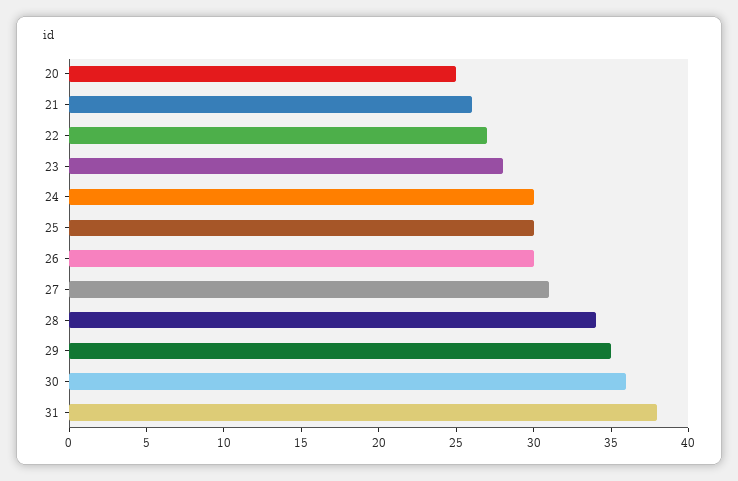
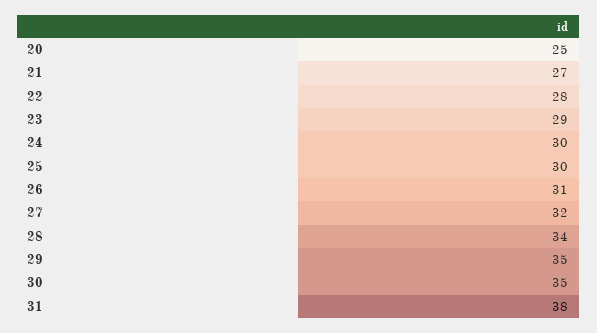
21: 26 -> 27
22: 27 -> 28
23: 28 -> 29
26: 30 -> 31
27: 31 -> 32
30: 36 -> 35

